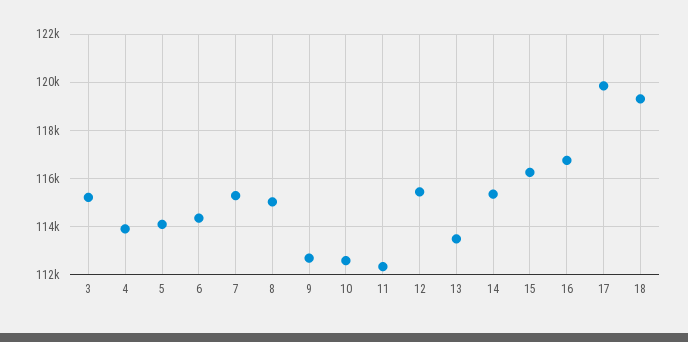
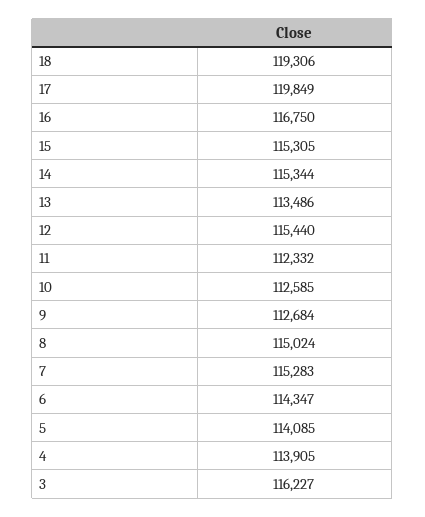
3: 115250 -> 116227
15: 116250 -> 115305

